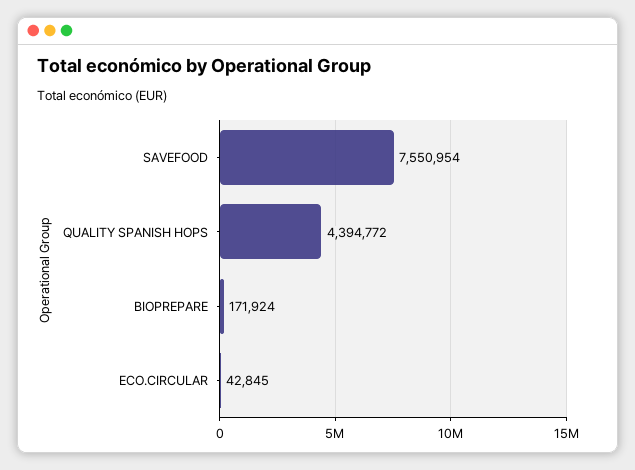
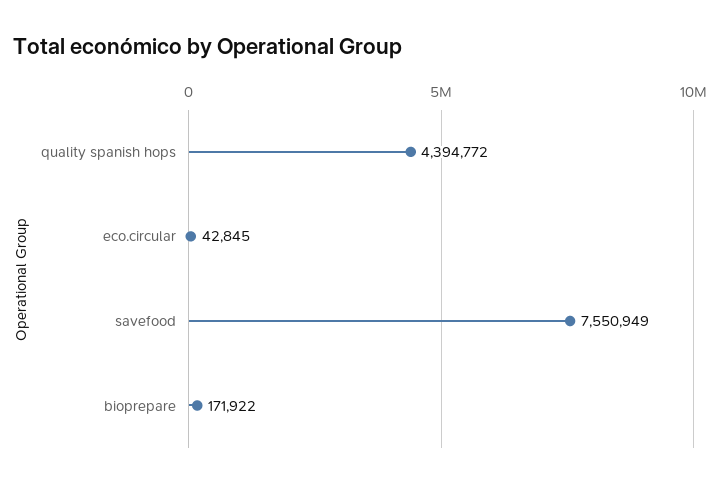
SAVEFOOD: 7550954 -> 7550949
BIOPREPARE: 171924 -> 171922

